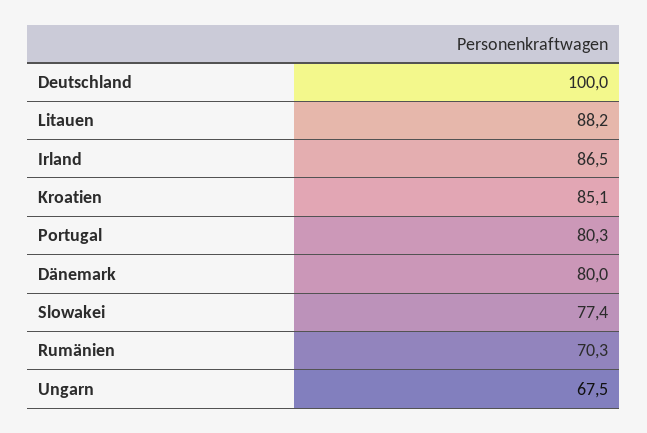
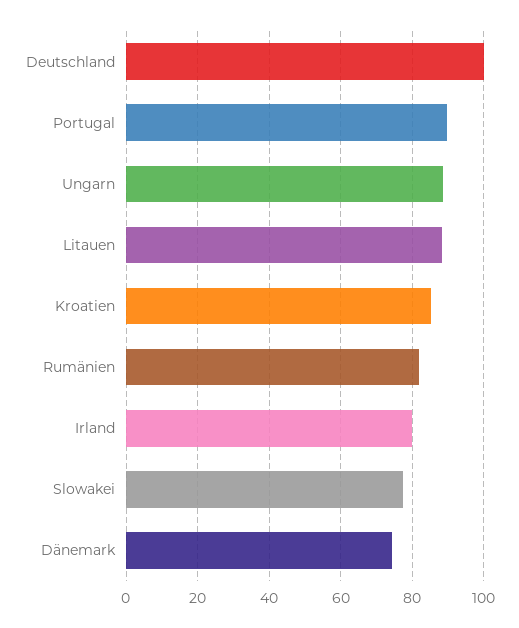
Irland: 86.5 -> 80
Portugal: 80.3 -> 90
Dänemark: 80 -> 74
Rumänien: 70.3 -> 82
Ungarn: 67.5 -> 88

